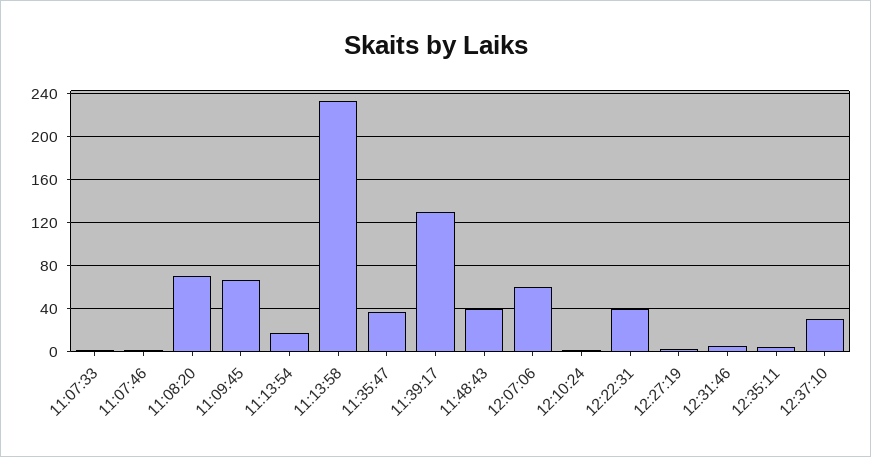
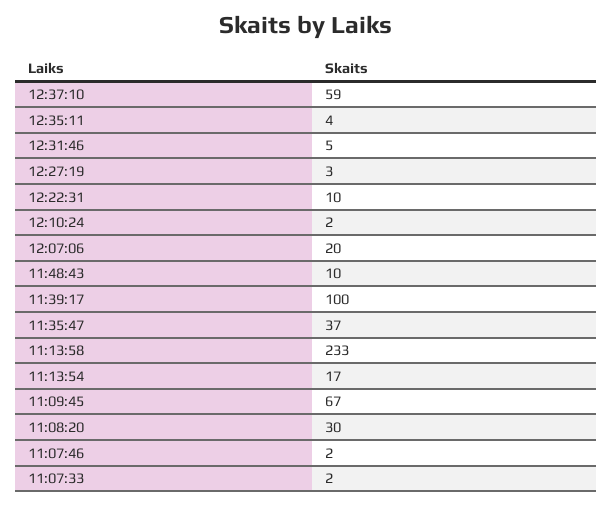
11:08:20: 70 -> 30
11:39:17: 130 -> 100
11:48:43: 40 -> 10
12:07:06: 60 -> 20
12:22:31: 40 -> 10
12:37:10: 30 -> 59

